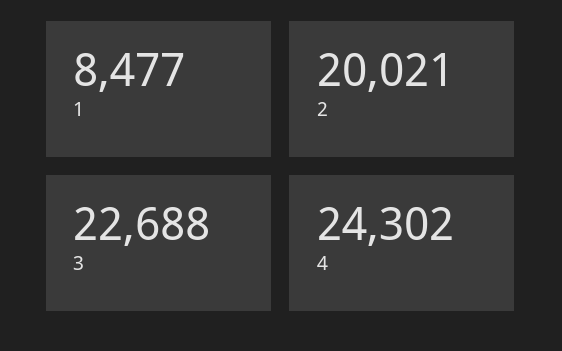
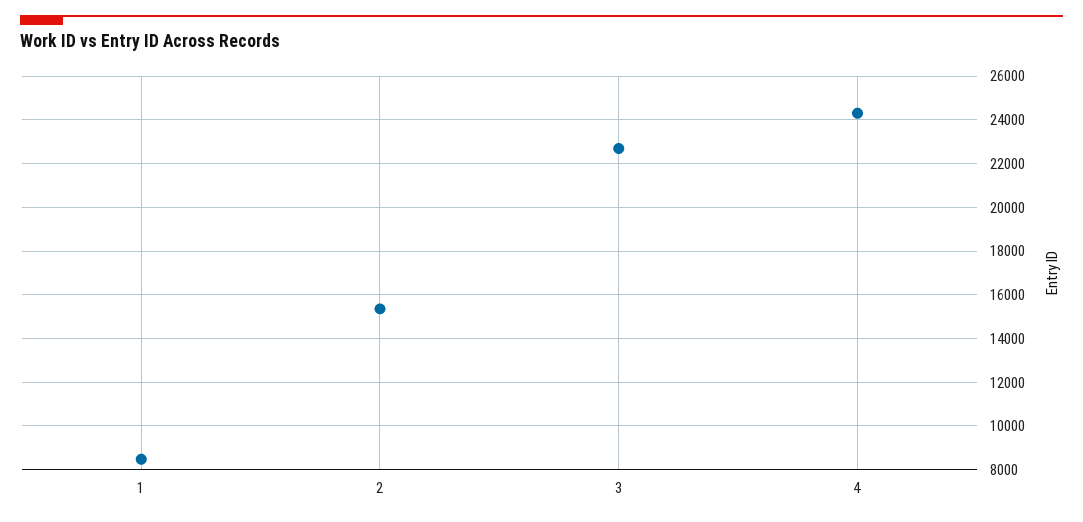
2: 20021 -> 15500

